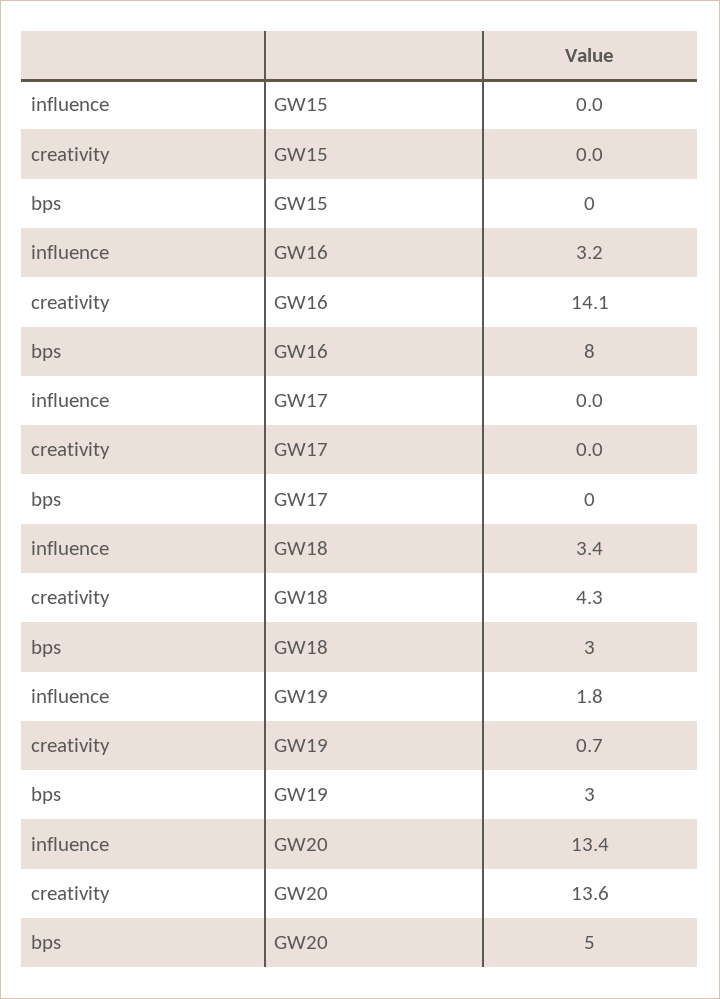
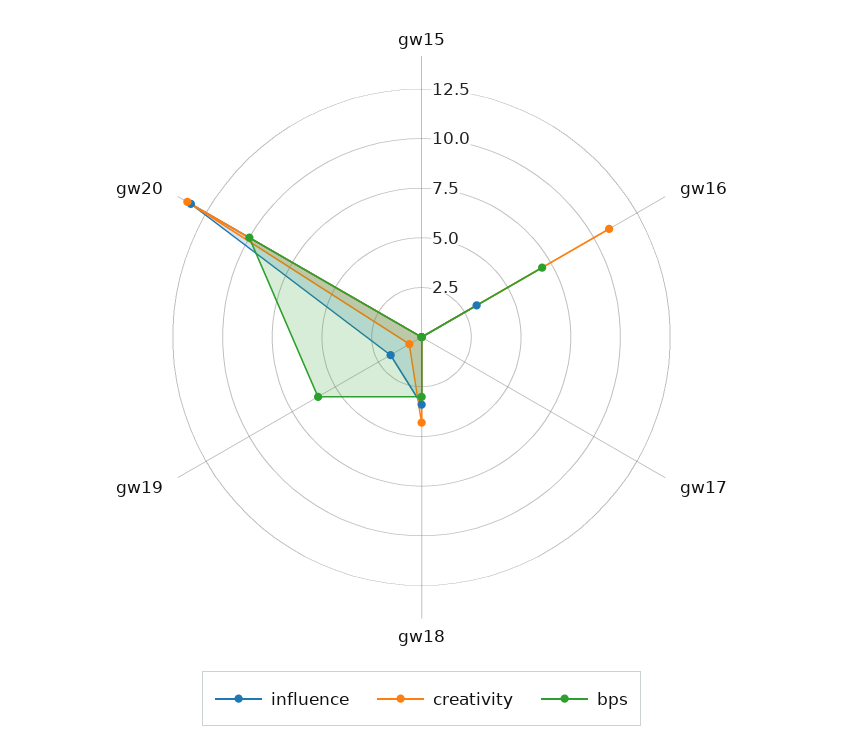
creativity, GW16: 14.1 -> 11
bps, GW16: 8 -> 7
bps, GW19: 3 -> 6
bps, GW20: 5 -> 10

